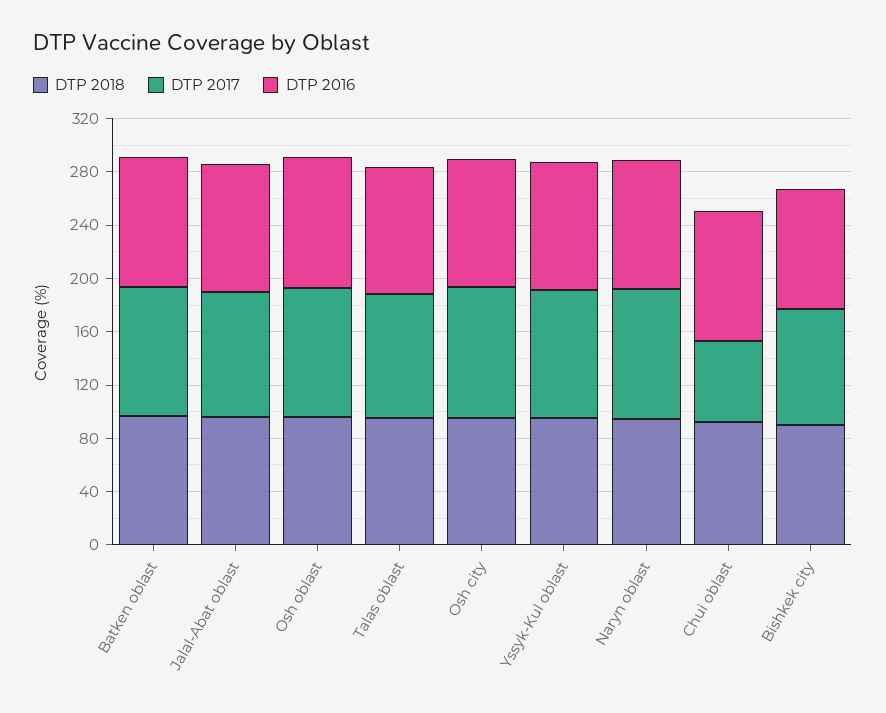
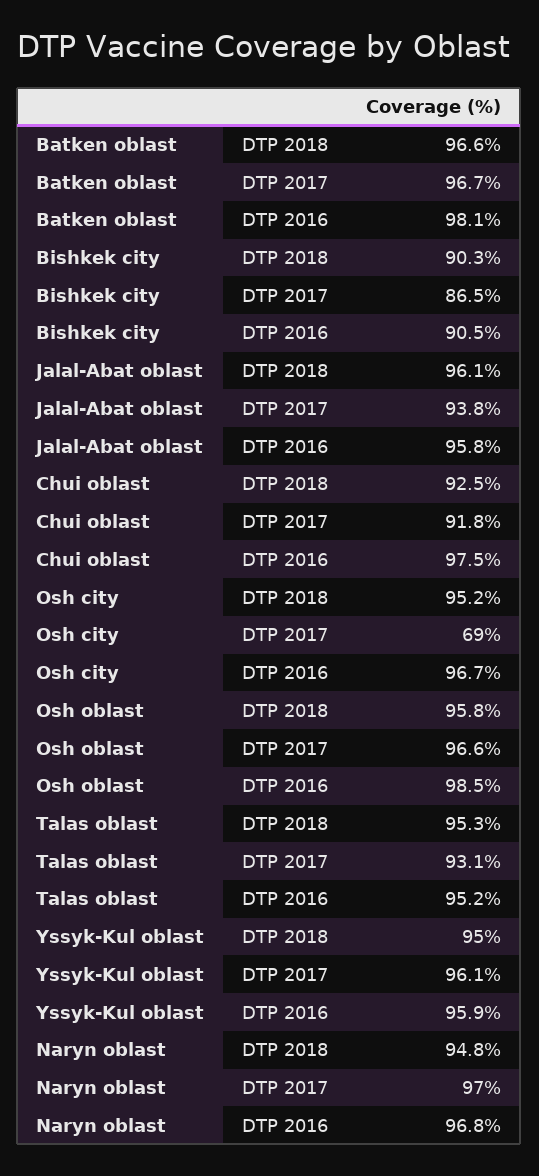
DTP 2017, Osh city: 100 -> 69
DTP 2017, Chui oblast: 60 -> 91.8

